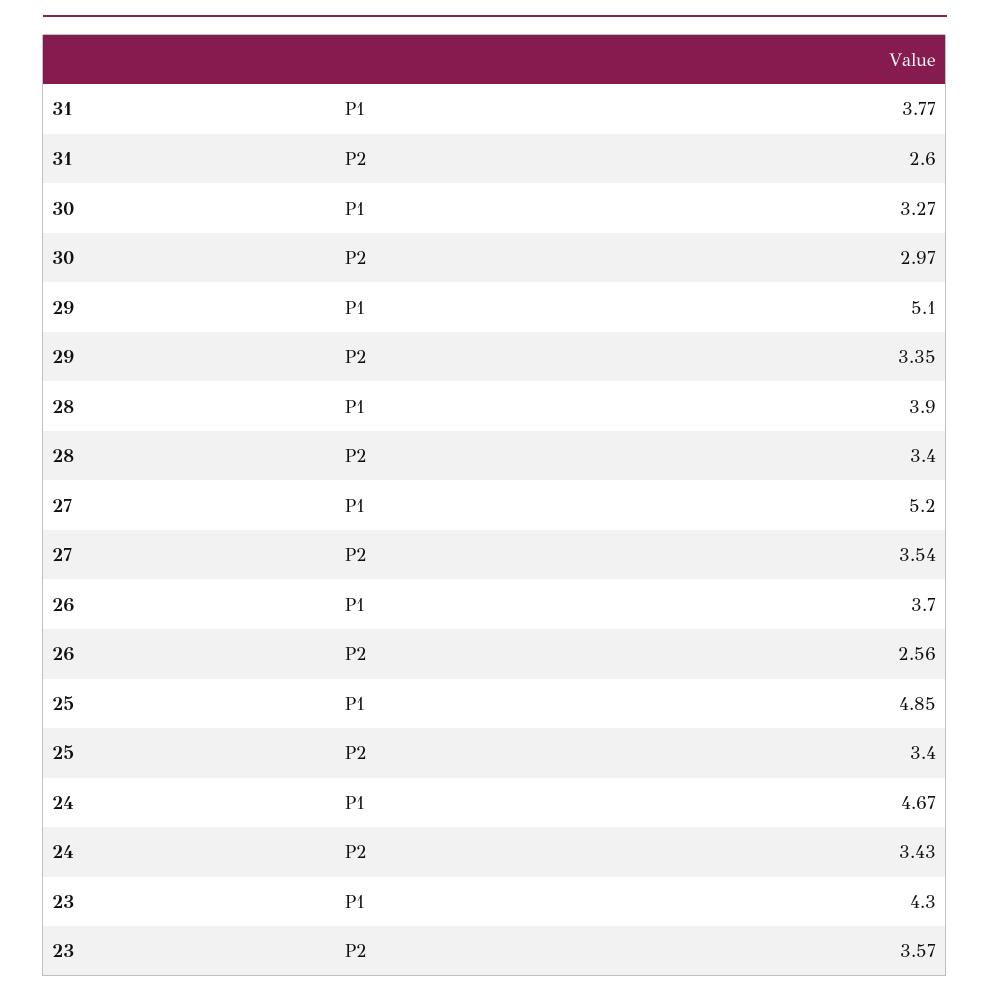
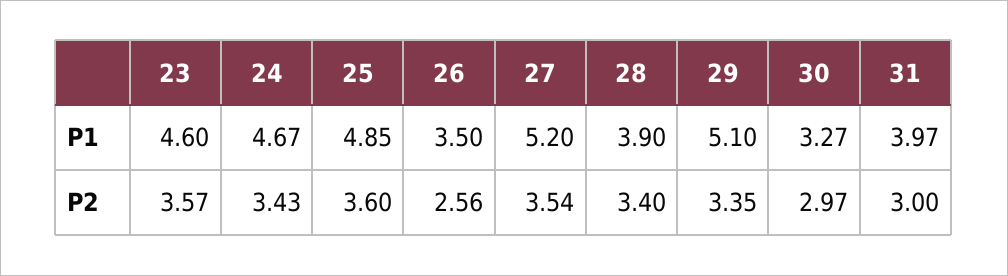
31, P1: 3.77 -> 3.97
31, P2: 2.6 -> 3
26, P1: 3.7 -> 3.5
25, P2: 3.4 -> 3.6
23, P1: 4.3 -> 4.6

